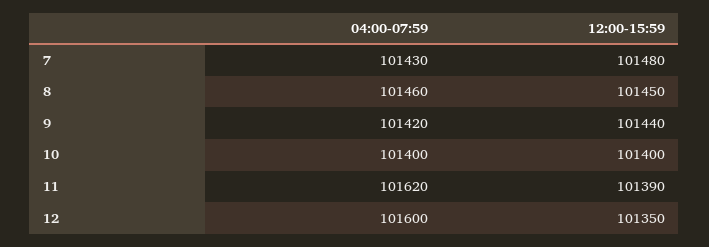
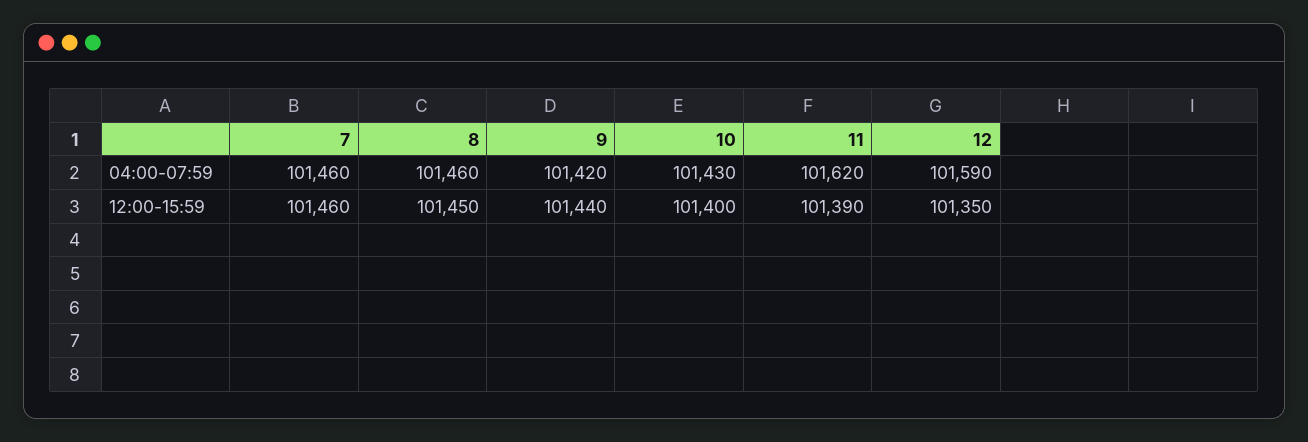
04:00-07:59, 7: 101430 -> 101460
12:00-15:59, 7: 101480 -> 101460
04:00-07:59, 10: 101400 -> 101430
04:00-07:59, 12: 101600 -> 101590

